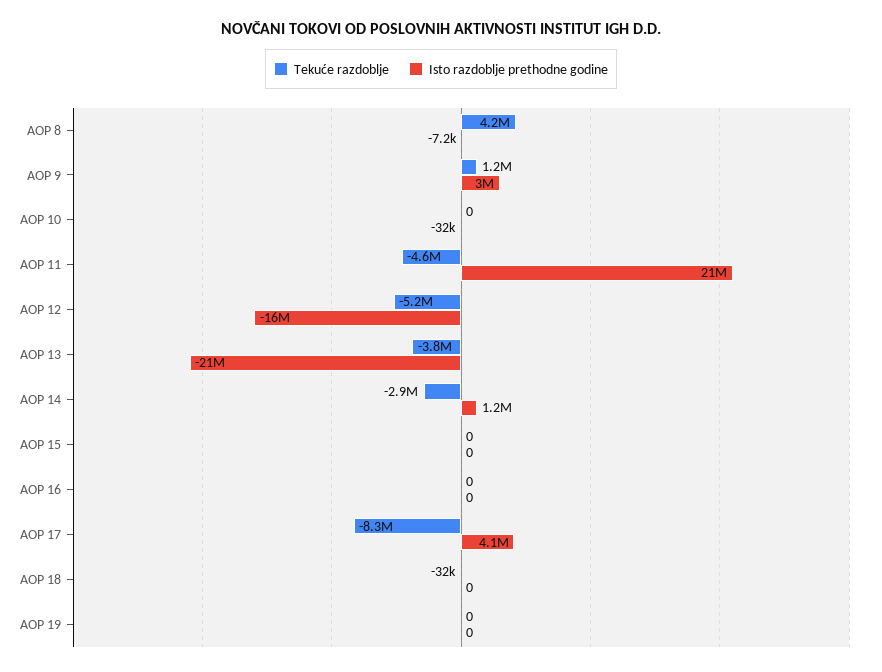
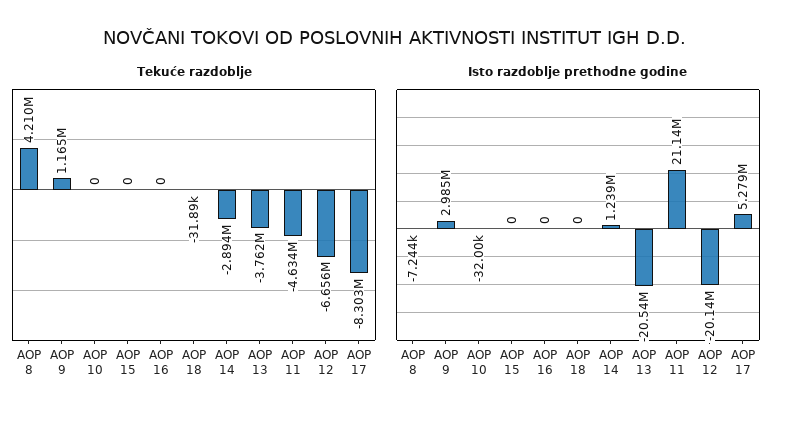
Tekuće razdoblje, AOP 12: -5200000 -> -6656000
Isto razdoblje prethodne godine, AOP 12: -16000000 -> -20140000
Isto razdoblje prethodne godine, AOP 17: 4100000 -> 5279000
Tekuće razdoblje, AOP 19: 0 -> none
Isto razdoblje prethodne godine, AOP 19: 0 -> none

